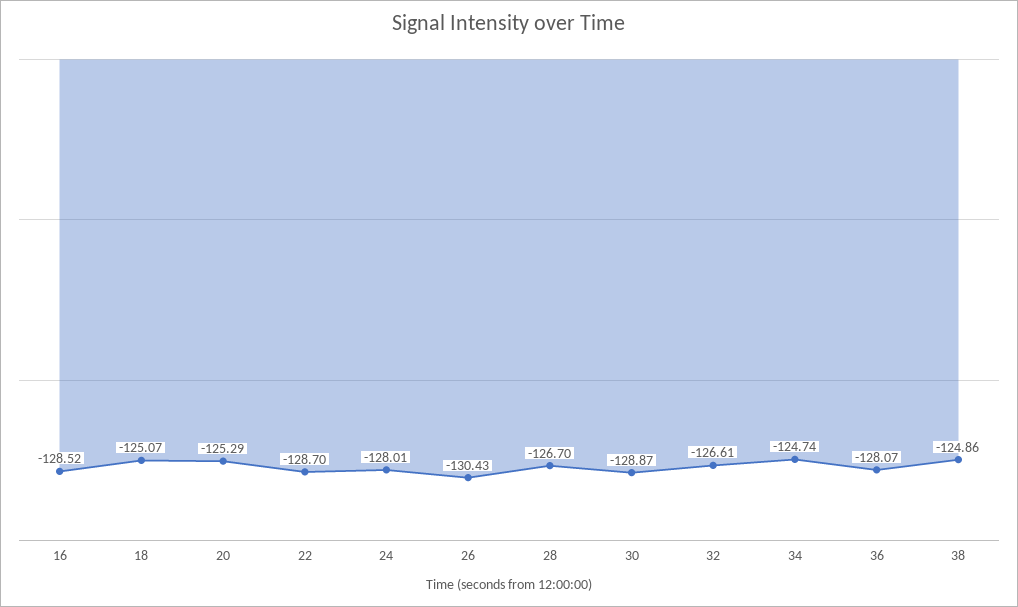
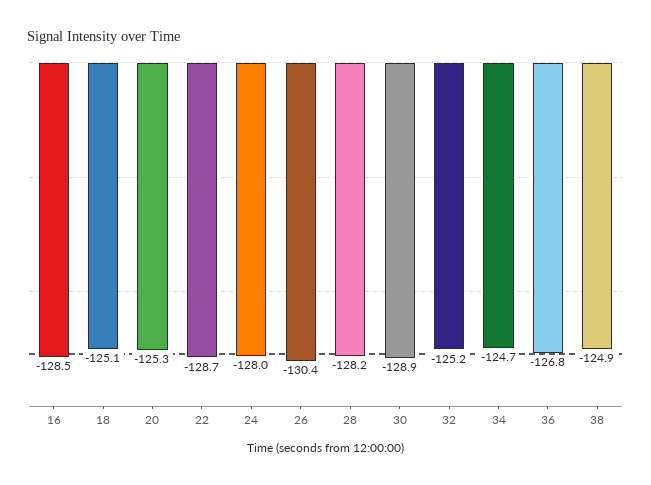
28: -126.7 -> -128.2
32: -126.61 -> -125.2
36: -128.07 -> -126.8

